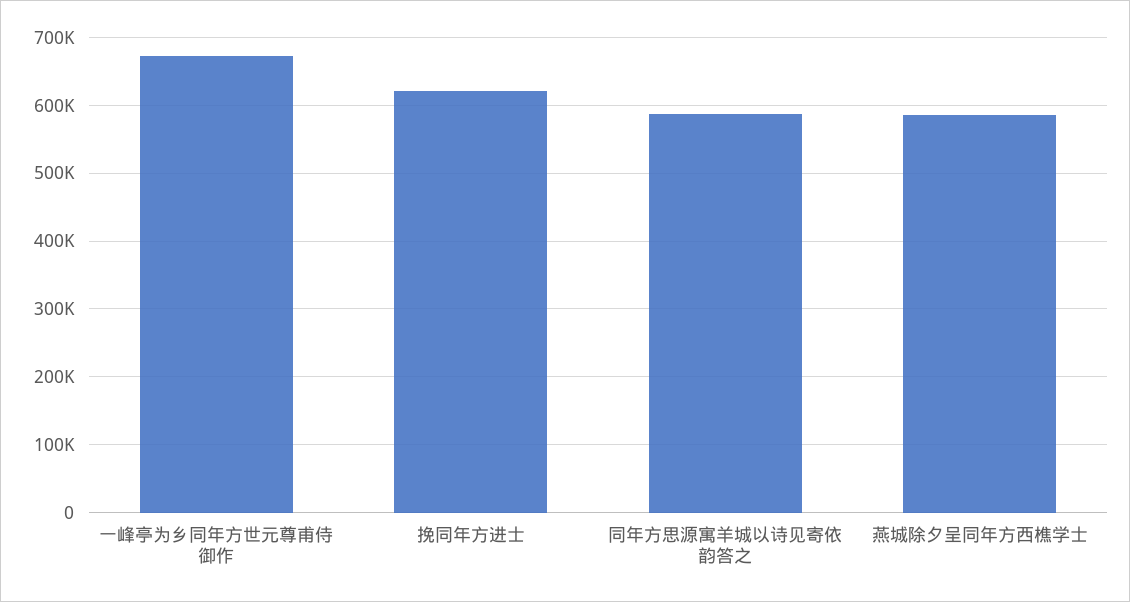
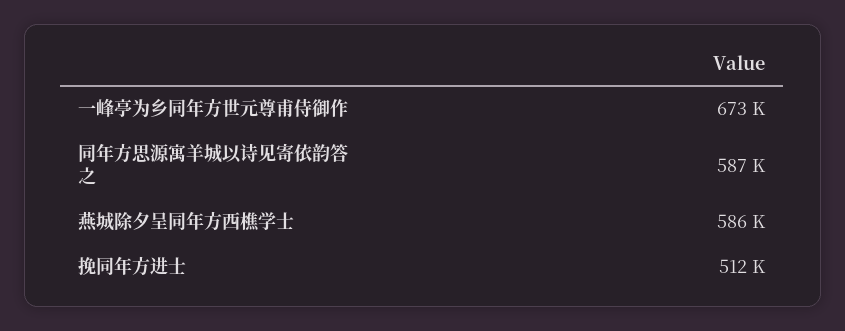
挽同年方进士: 620000 -> 512000

